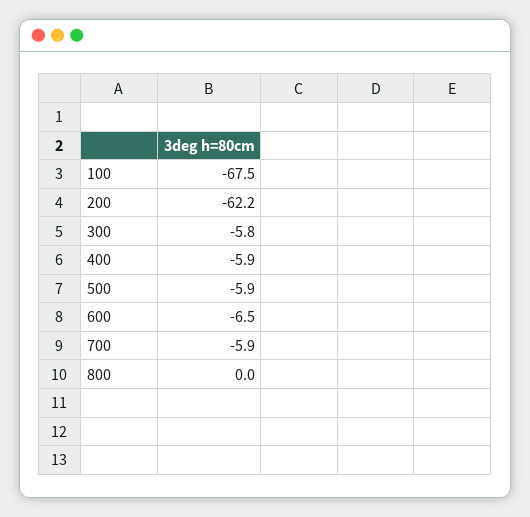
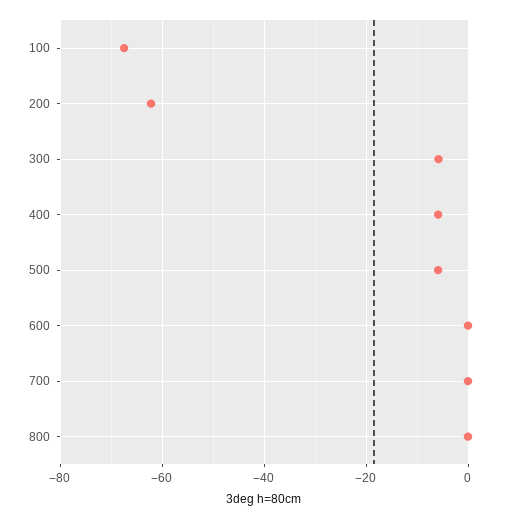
600: -6.5 -> 0
700: -5.9 -> 0

